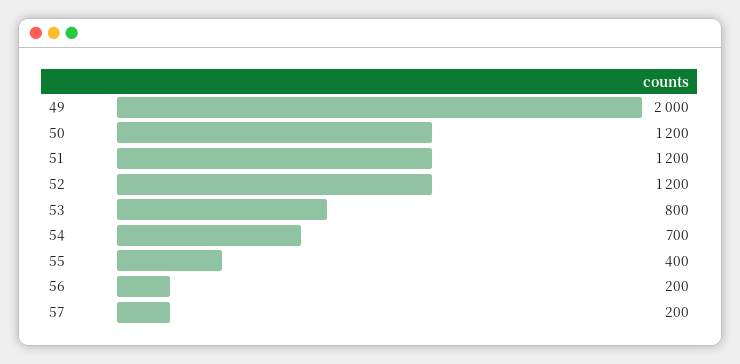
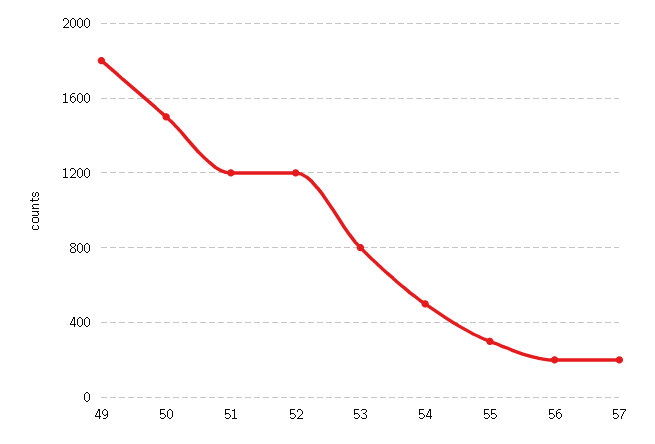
49: 2000 -> 1800
50: 1200 -> 1500
54: 700 -> 500
55: 400 -> 300

